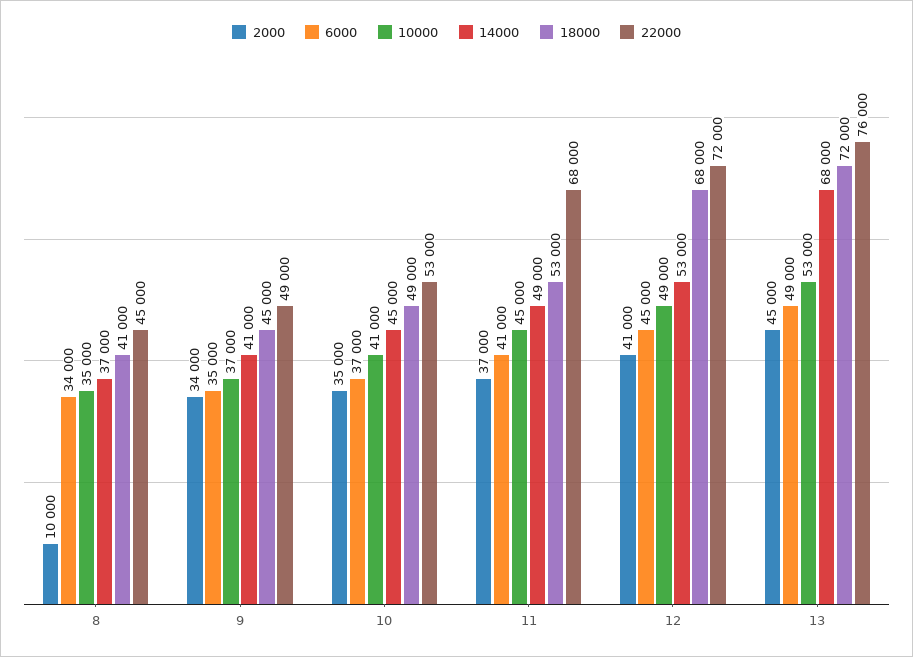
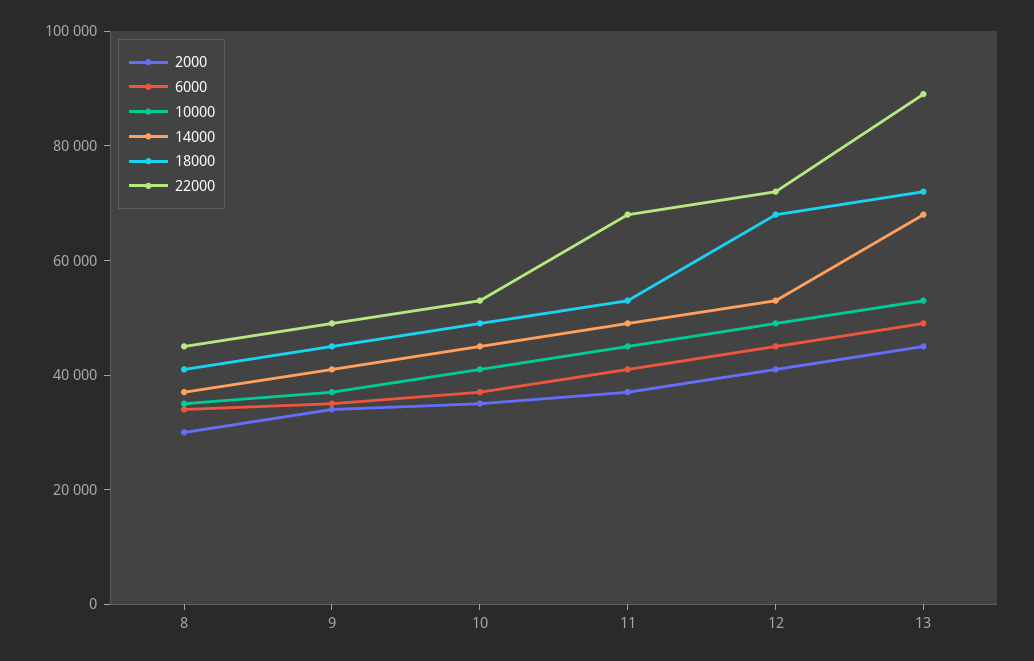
2000, 8: 10000 -> 30000
22000, 13: 76000 -> 90000

